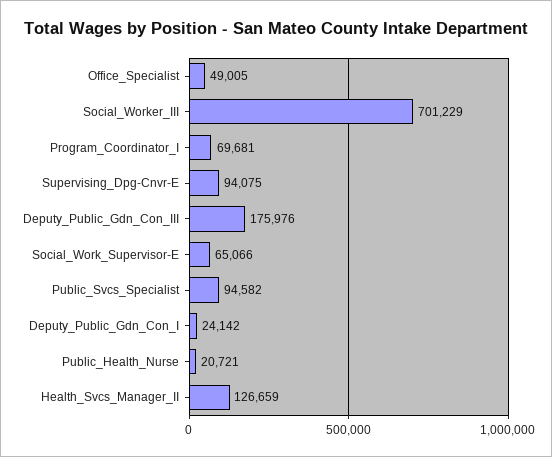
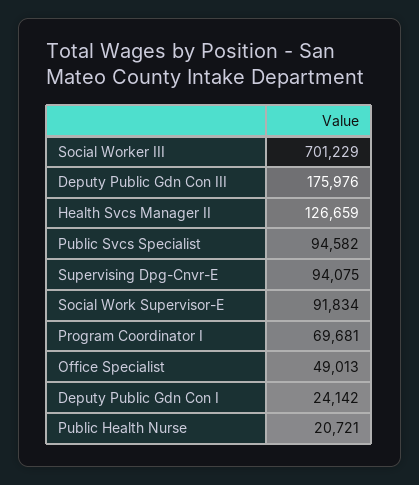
Office_Specialist: 49005 -> 49013
Social_Work_Supervisor-E: 65066 -> 91834

